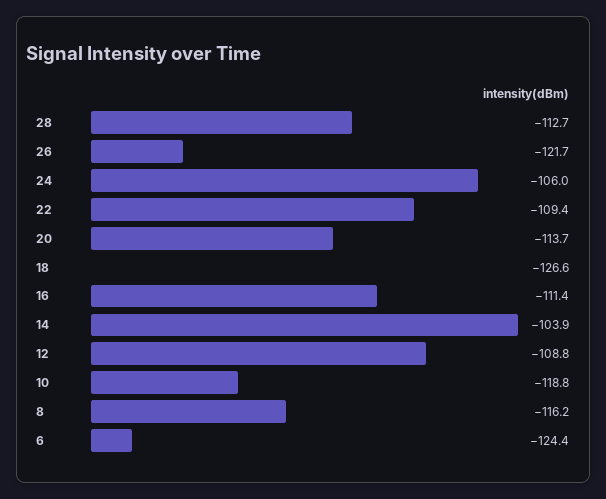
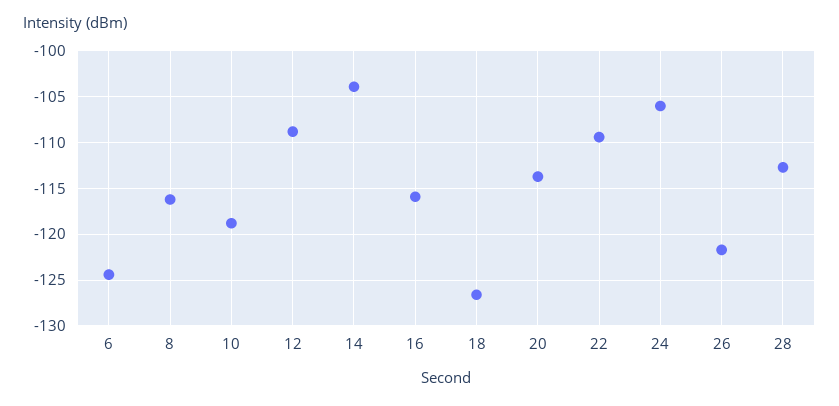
16: -111.4 -> -116

